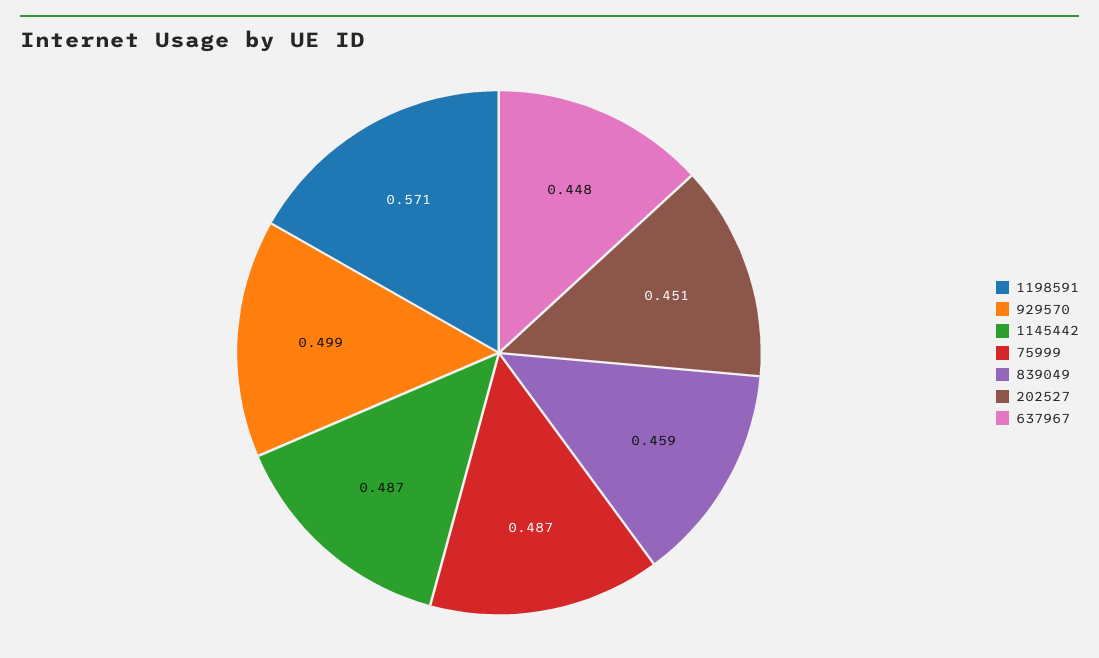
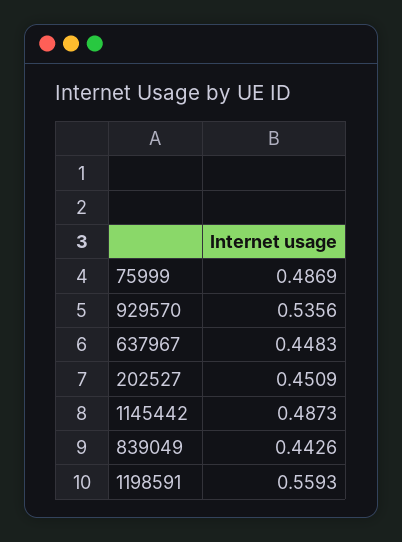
1198591: 0.571 -> 0.5593
929570: 0.499 -> 0.5356
839049: 0.459 -> 0.4426

